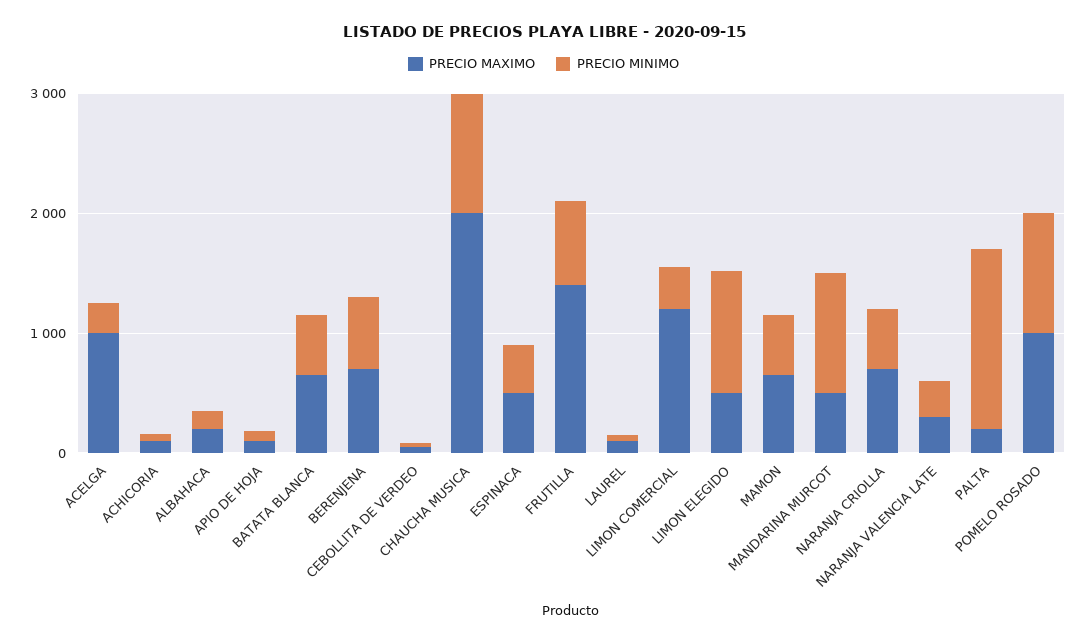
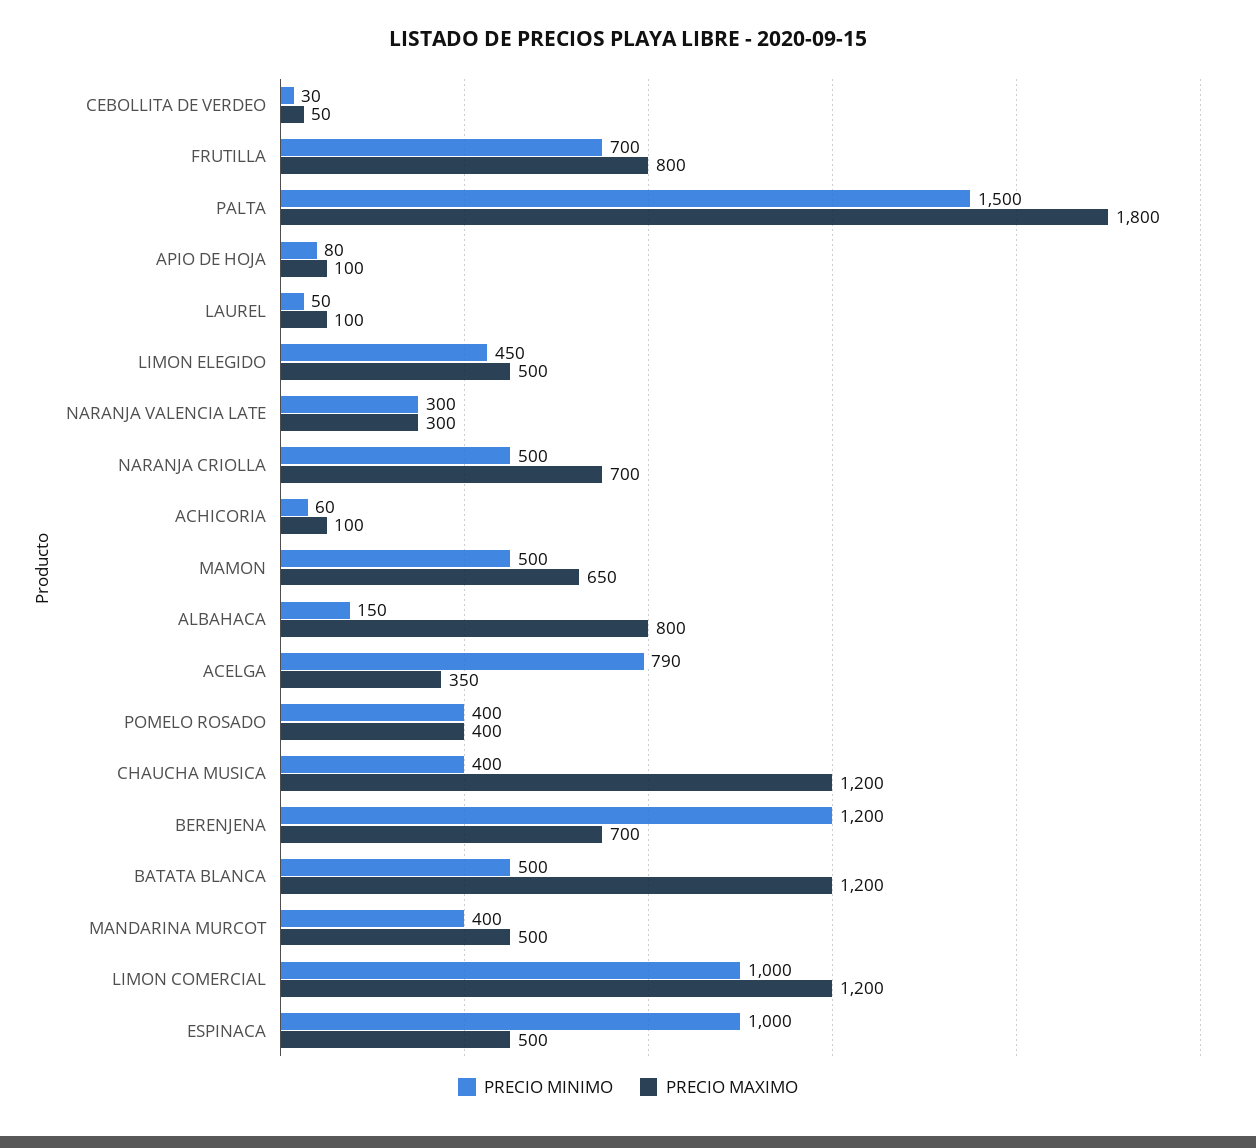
PRECIO MAXIMO, ACELGA: 1000 -> 350
PRECIO MINIMO, ACELGA: 200 -> 790
PRECIO MAXIMO, ALBAHACA: 200 -> 800
PRECIO MAXIMO, BATATA BLANCA: 600 -> 1200
PRECIO MINIMO, BERENJENA: 600 -> 1200
PRECIO MAXIMO, CHAUCHA MUSICA: 2000 -> 1200
PRECIO MINIMO, CHAUCHA MUSICA: 1000 -> 400
PRECIO MINIMO, ESPINACA: 400 -> 1000
PRECIO MAXIMO, FRUTILLA: 1400 -> 800
PRECIO MINIMO, LIMON COMERCIAL: 400 -> 1000
PRECIO MINIMO, LIMON ELEGIDO: 1000 -> 450
PRECIO MINIMO, MANDARINA MURCOT: 1000 -> 400
PRECIO MAXIMO, PALTA: 200 -> 1800
PRECIO MAXIMO, POMELO ROSADO: 1000 -> 400
PRECIO MINIMO, POMELO ROSADO: 1000 -> 400

